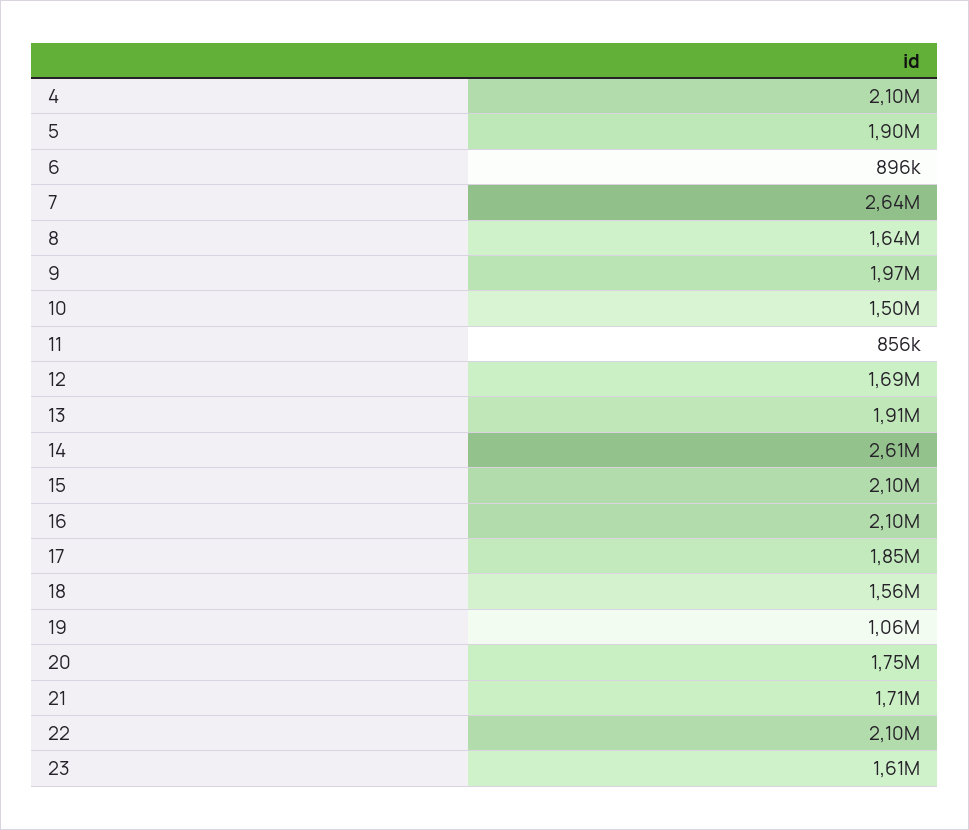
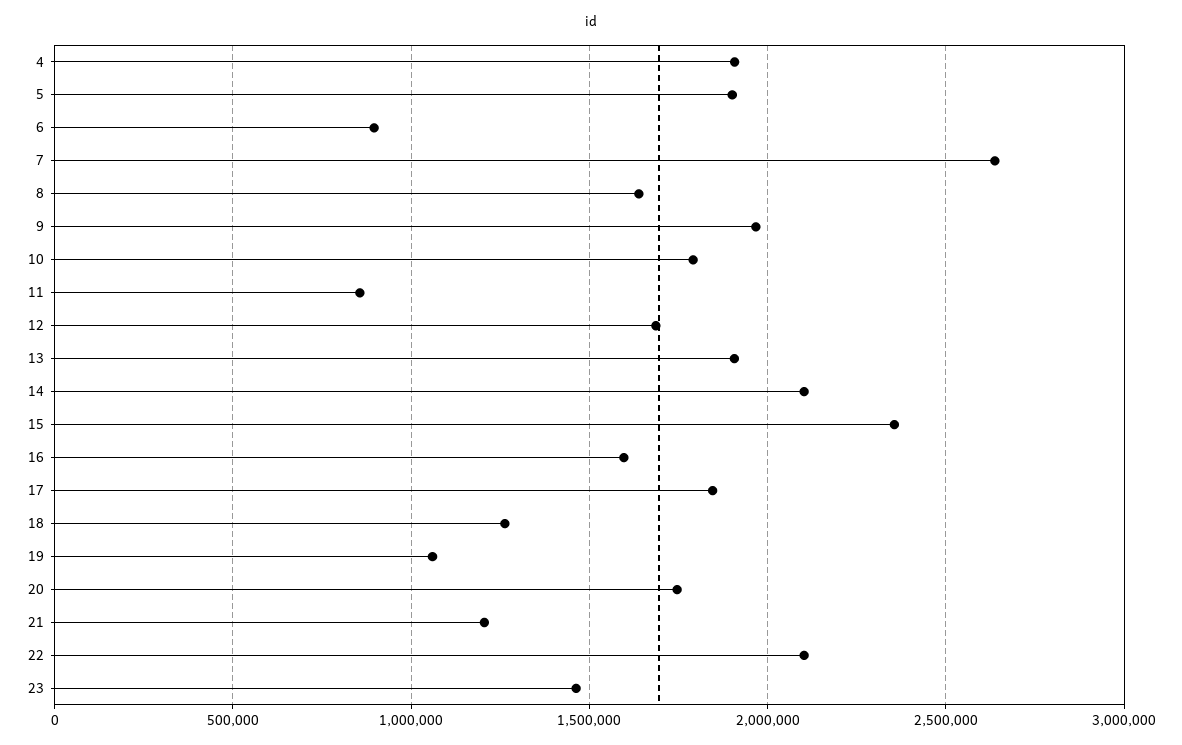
4: 2100000 -> 1900000
10: 1500000 -> 1800000
14: 2610000 -> 2100000
15: 2100000 -> 2350000
16: 2100000 -> 1600000
18: 1560000 -> 1250000
21: 1710000 -> 1200000
23: 1610000 -> 1450000

